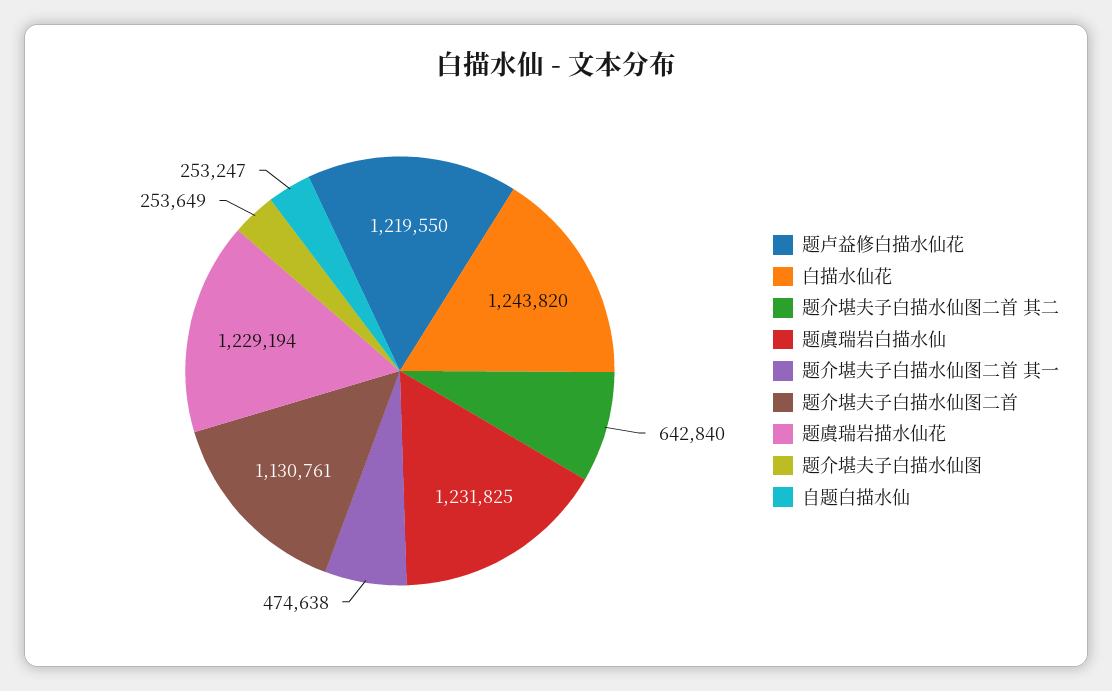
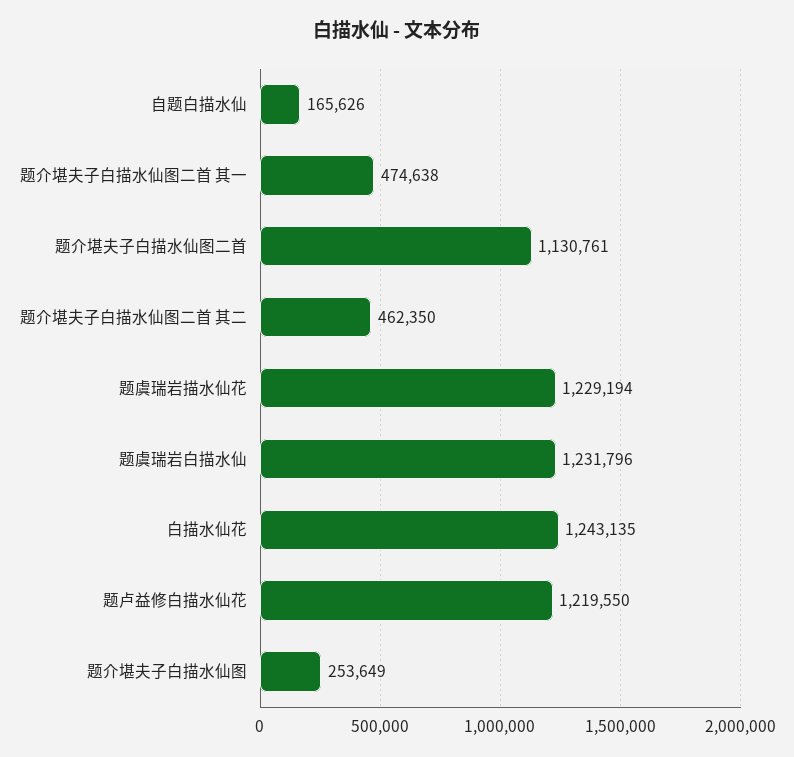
白描水仙花: 1243820 -> 1243135
题介堪夫子白描水仙图二首 其二: 642840 -> 462350
题虞瑞岩白描水仙: 1231825 -> 1231796
自题白描水仙: 253247 -> 165626

